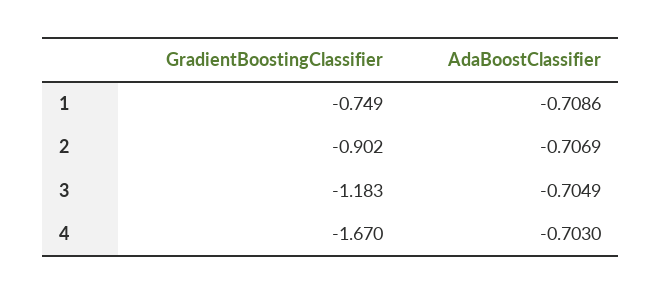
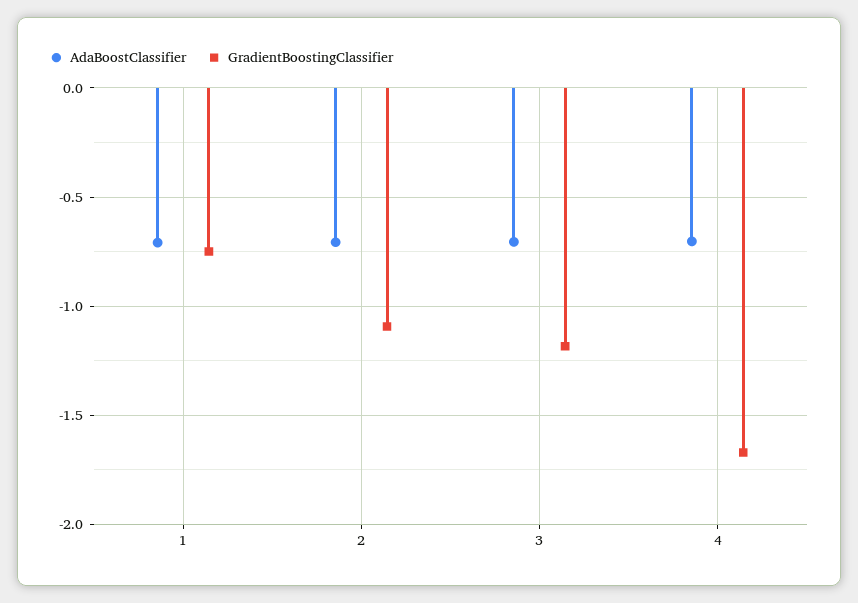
GradientBoostingClassifier, 2: -0.902 -> -1.1

